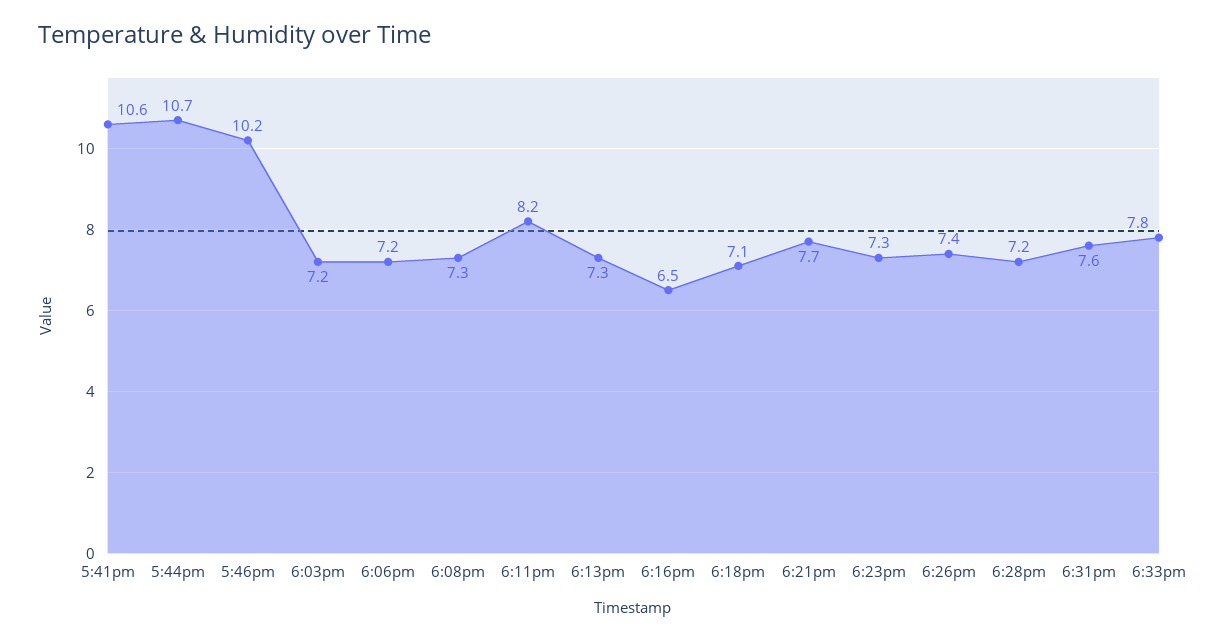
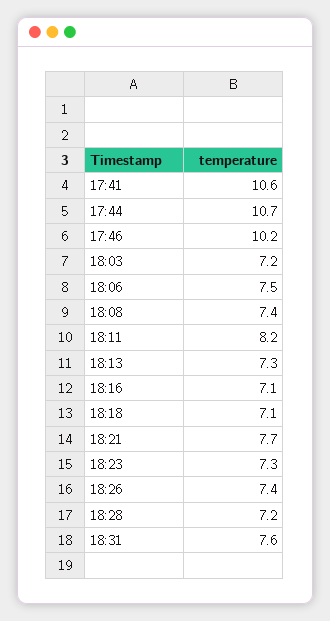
6:06pm: 7.2 -> 7.5
6:08pm: 7.3 -> 7.4
6:16pm: 6.5 -> 7.1
6:33pm: 7.8 -> none

